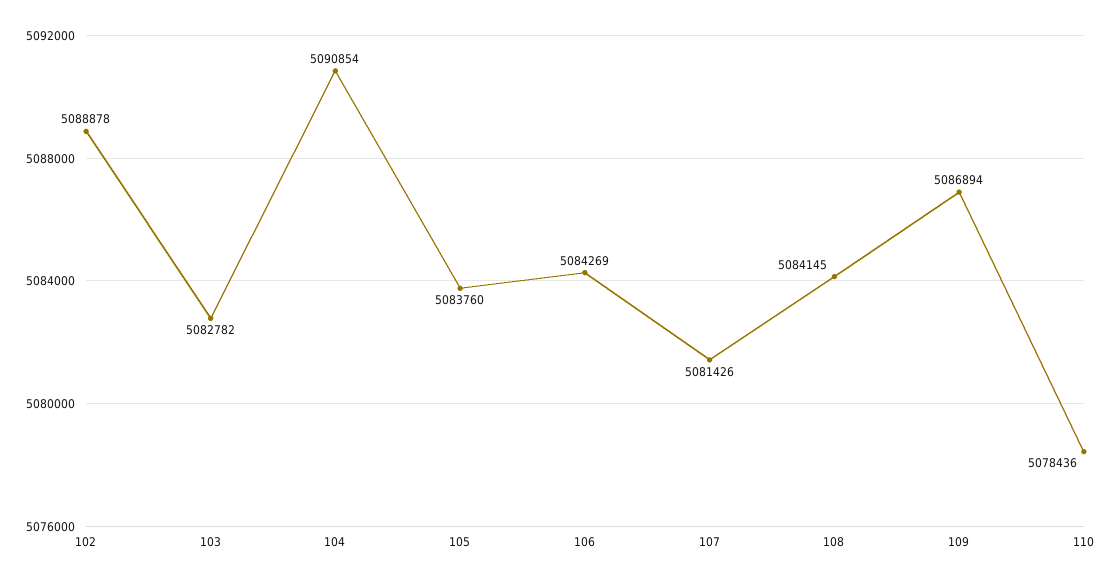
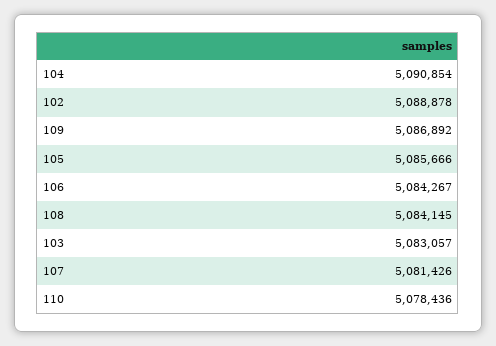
103: 5082782 -> 5083057
105: 5083760 -> 5085666
106: 5084269 -> 5084267
109: 5086894 -> 5086892

